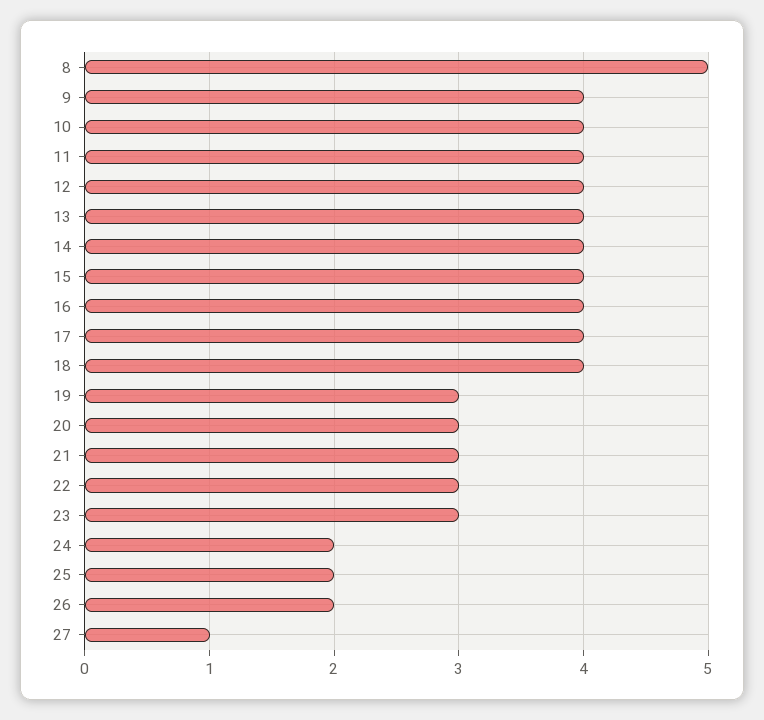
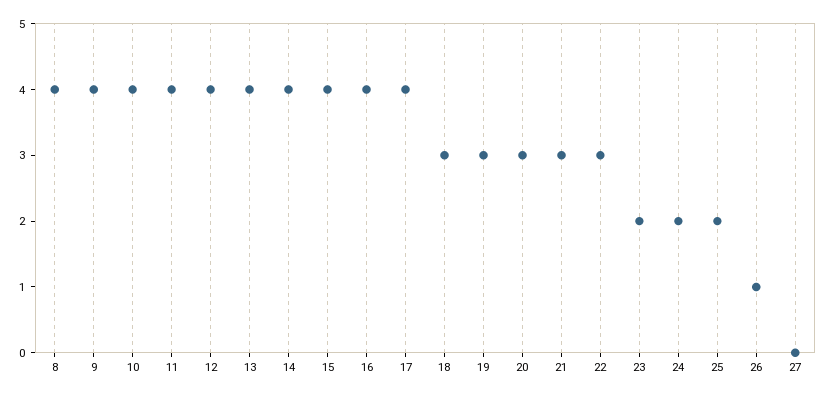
8: 5 -> 4
18: 4 -> 3
23: 3 -> 2
26: 2 -> 1
27: 1 -> 0

